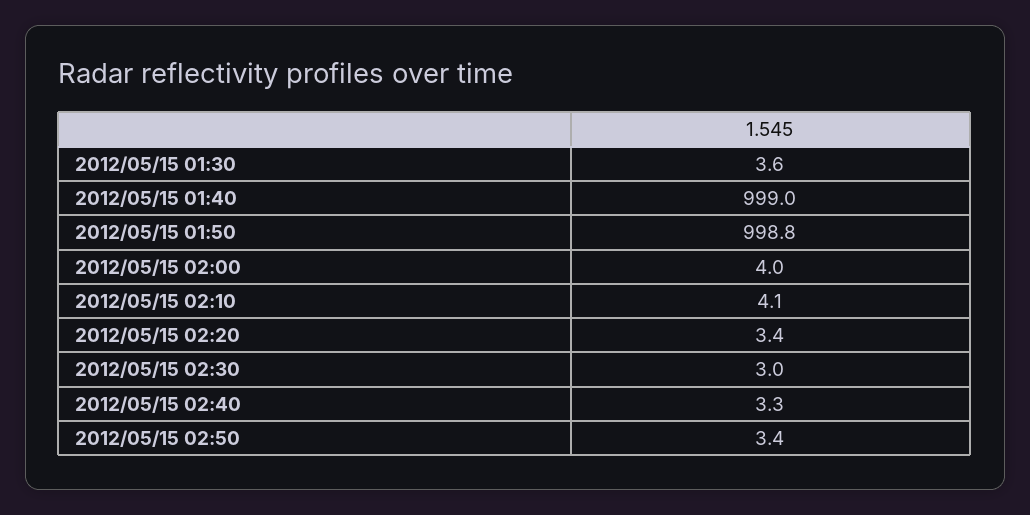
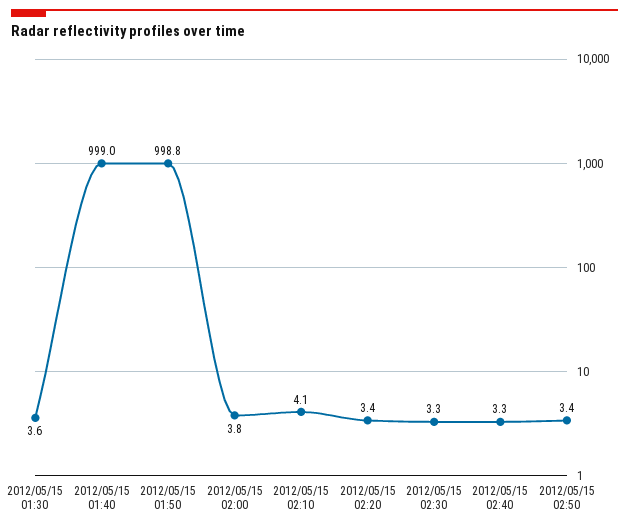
2012/05/15 02:00: 4 -> 3.8
2012/05/15 02:30: 3 -> 3.3

